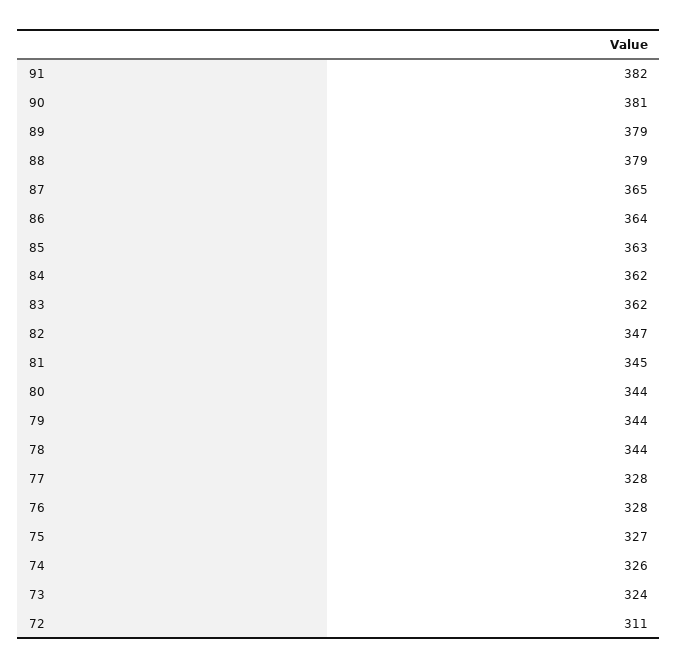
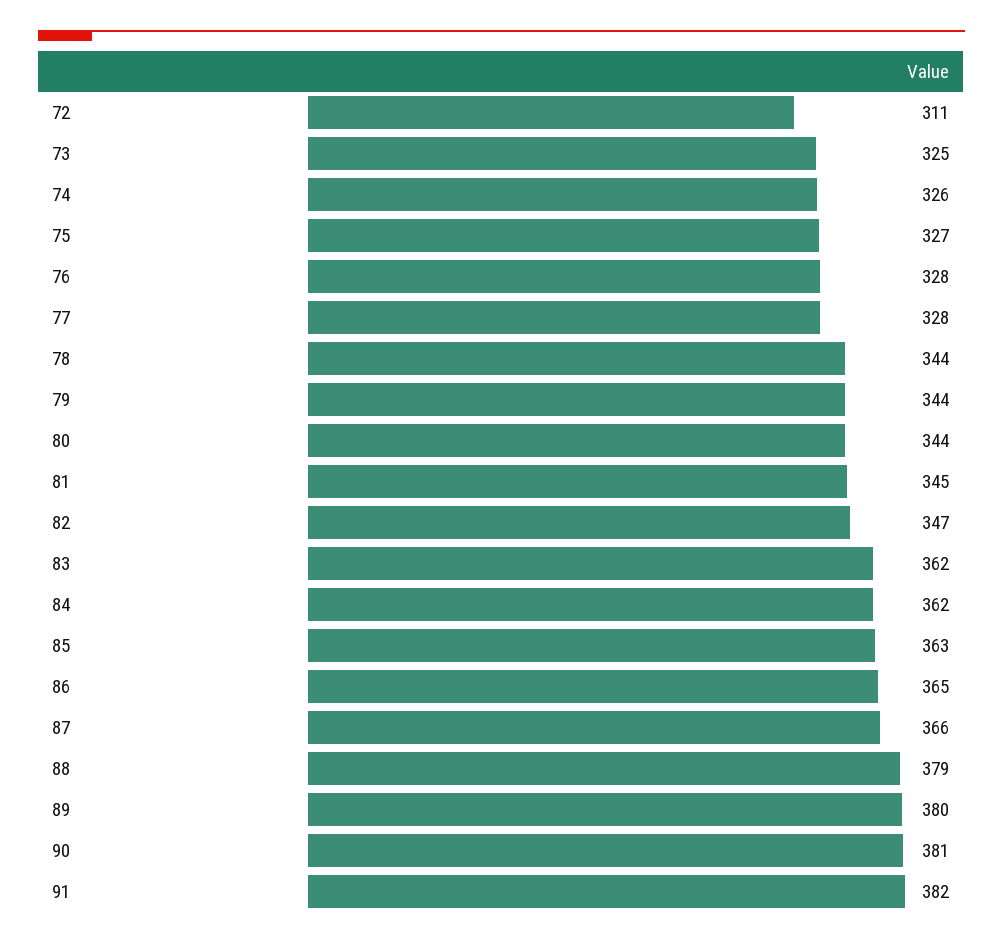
89: 379 -> 380
87: 365 -> 366
86: 364 -> 365
73: 324 -> 325

